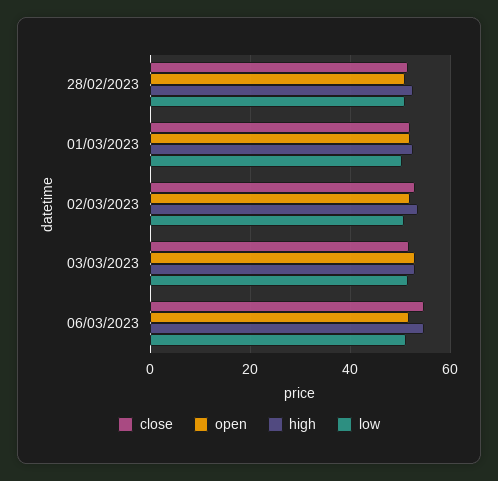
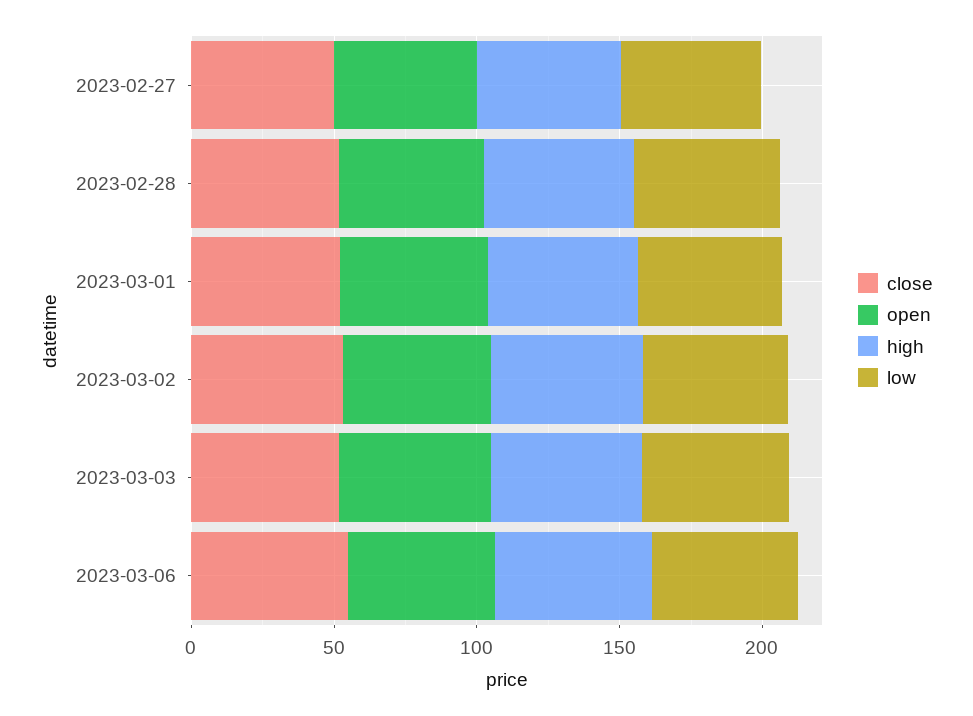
close, 2023-02-27: none -> 50
open, 2023-02-27: none -> 50
high, 2023-02-27: none -> 50
low, 2023-02-27: none -> 50

